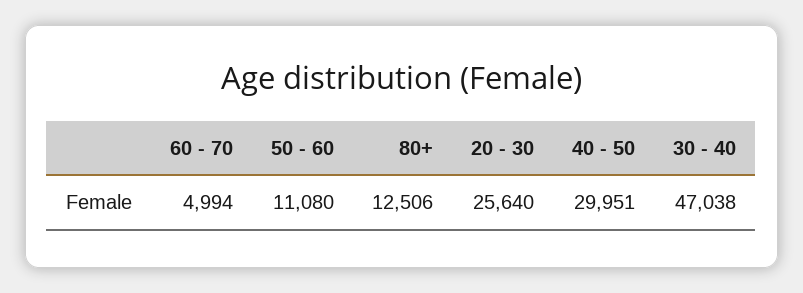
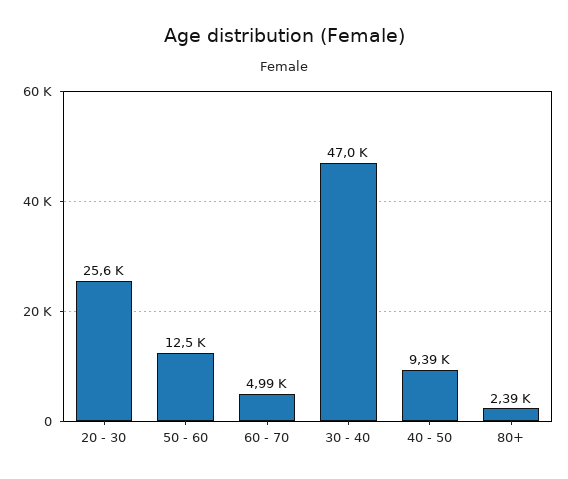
50 - 60: 11080 -> 12500
80+: 12506 -> 2390
40 - 50: 29951 -> 9390

